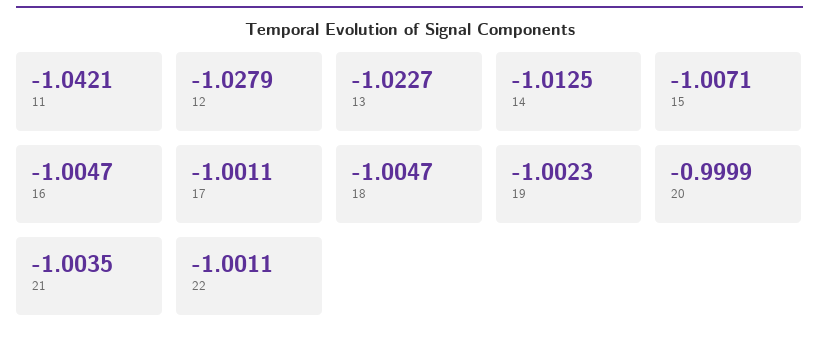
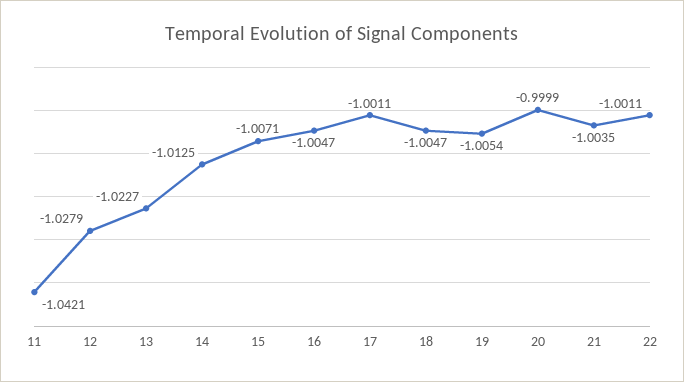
19: -1.0023 -> -1.0054

